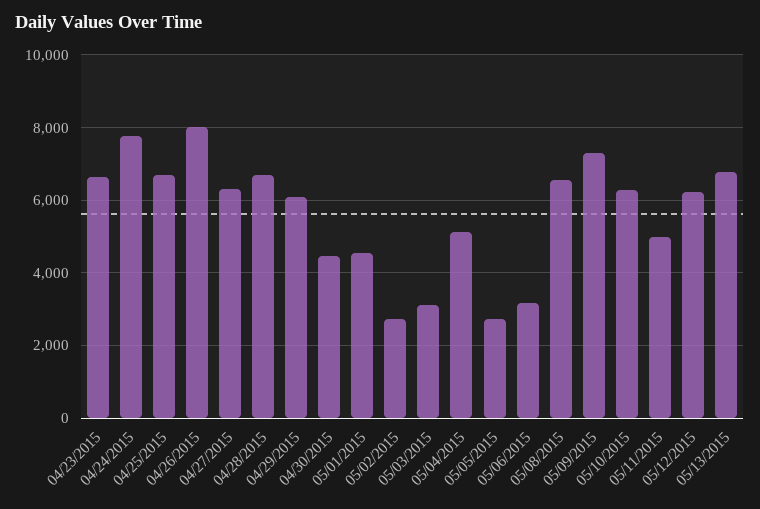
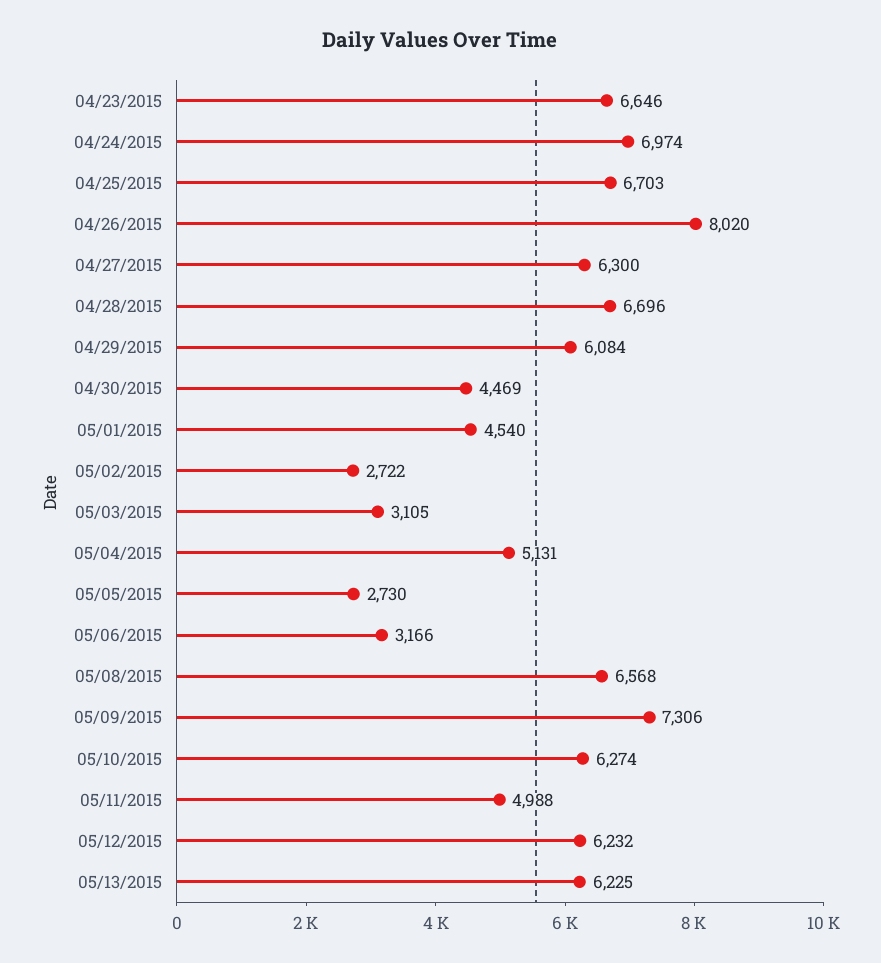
04/24/2015: 7800 -> 6974
05/13/2015: 6800 -> 6225

